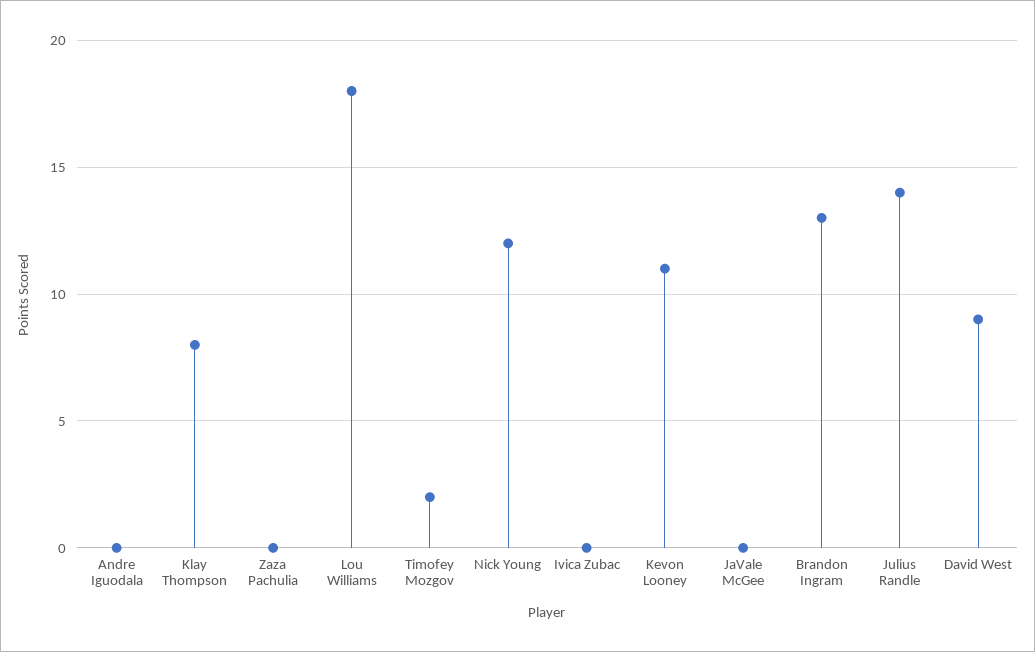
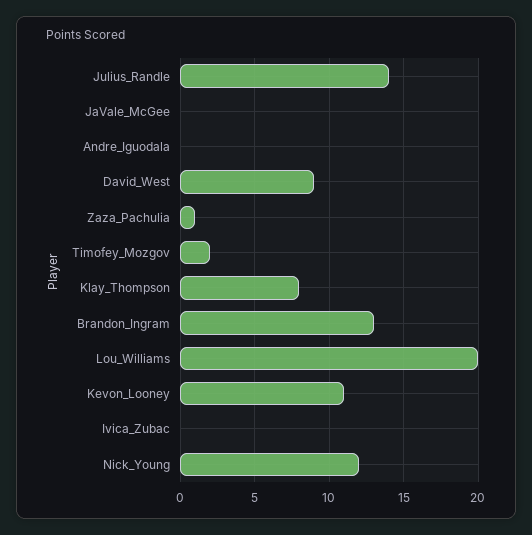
Zaza Pachulia: 0 -> 1
Lou Williams: 18 -> 20

